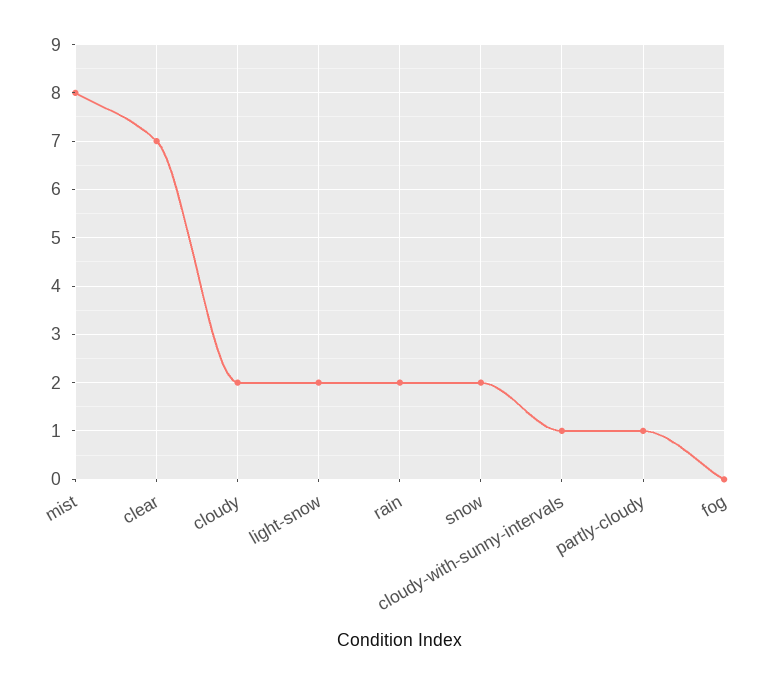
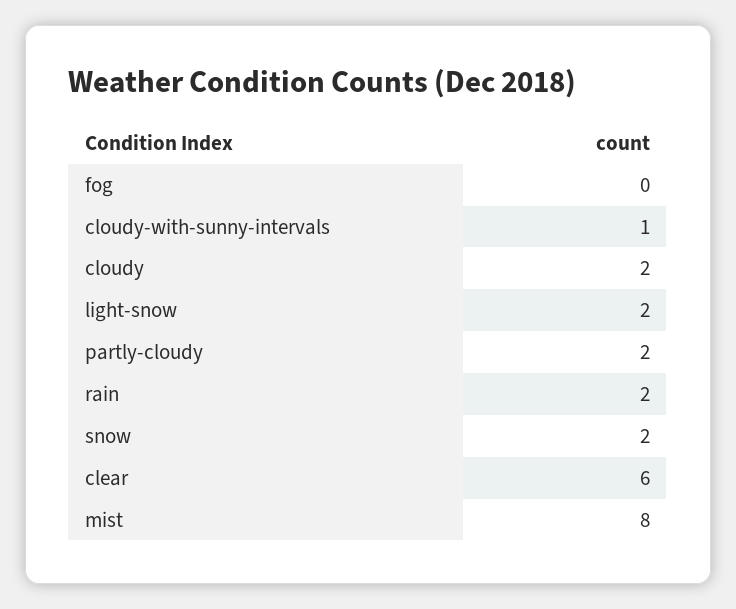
clear: 7 -> 6
partly-cloudy: 1 -> 2

